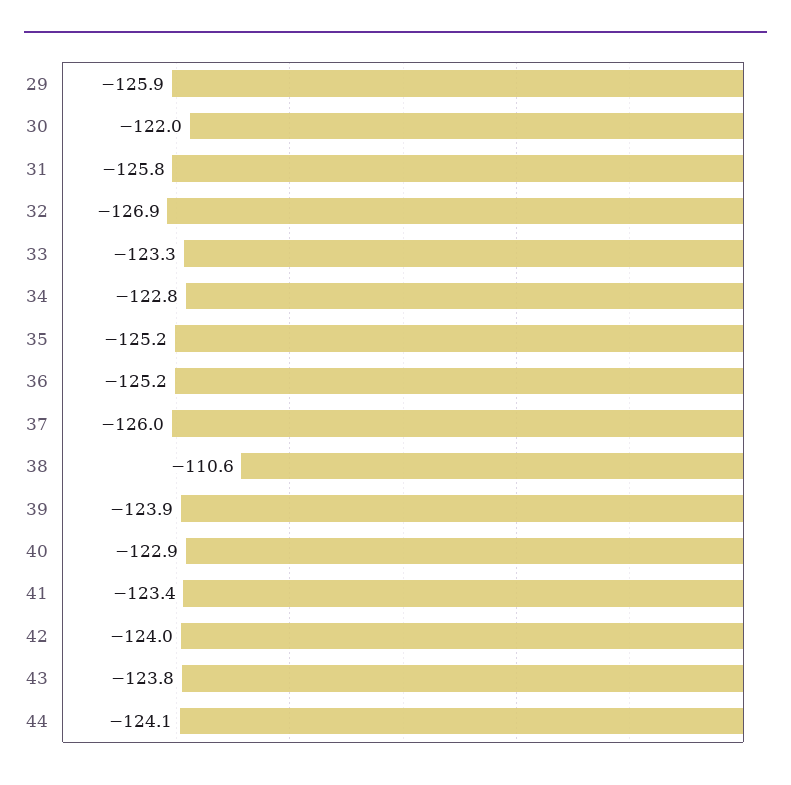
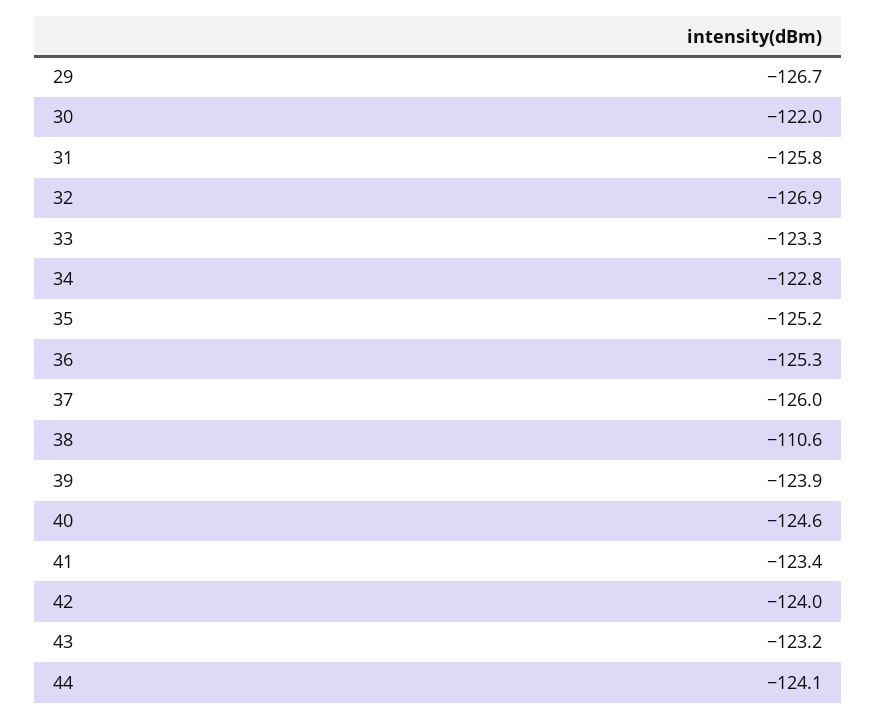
29: -125.9 -> -126.7
36: -125.2 -> -125.3
40: -122.9 -> -124.6
43: -123.8 -> -123.2

